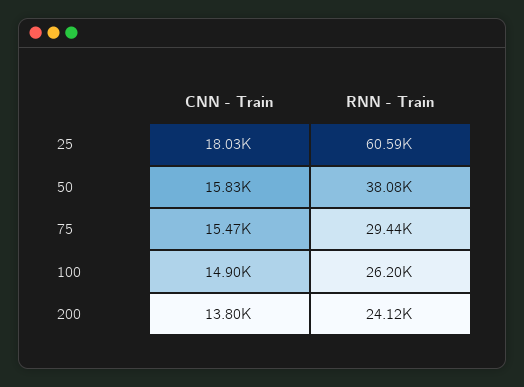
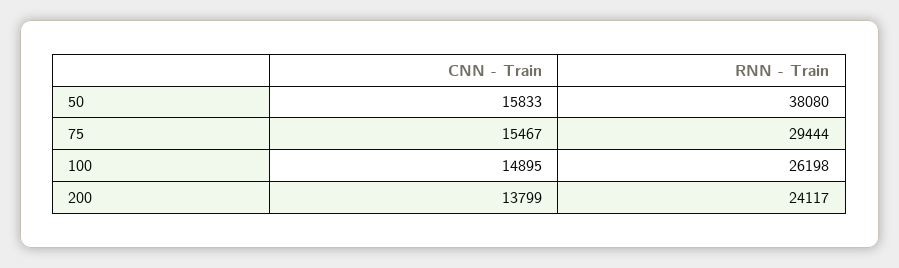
CNN - Train, 25: 18030 -> none
RNN - Train, 25: 60590 -> none

